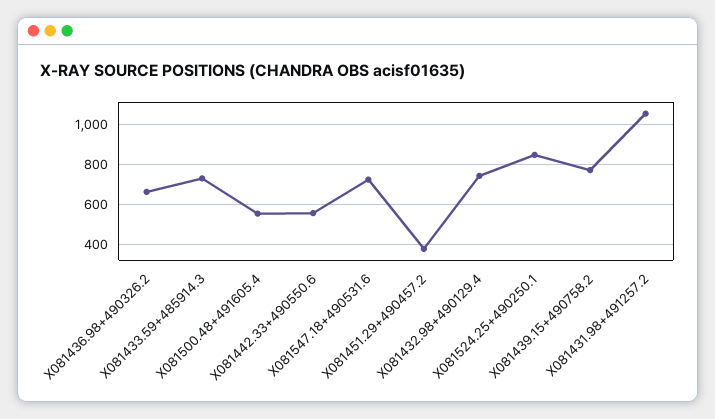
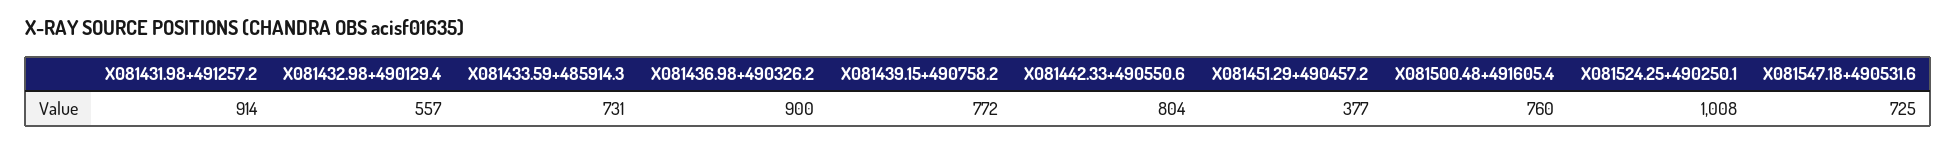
X081436.98+490326.2: 650 -> 900
X081500.48+491605.4: 550 -> 760
X081442.33+490550.6: 550 -> 804
X081432.98+490129.4: 750 -> 557
X081524.25+490250.1: 850 -> 1008
X081431.98+491257.2: 1050 -> 914

